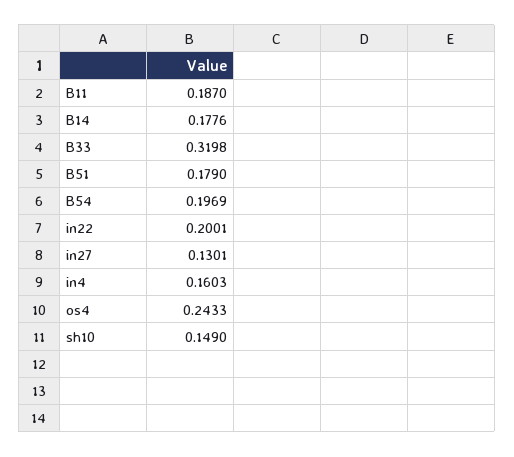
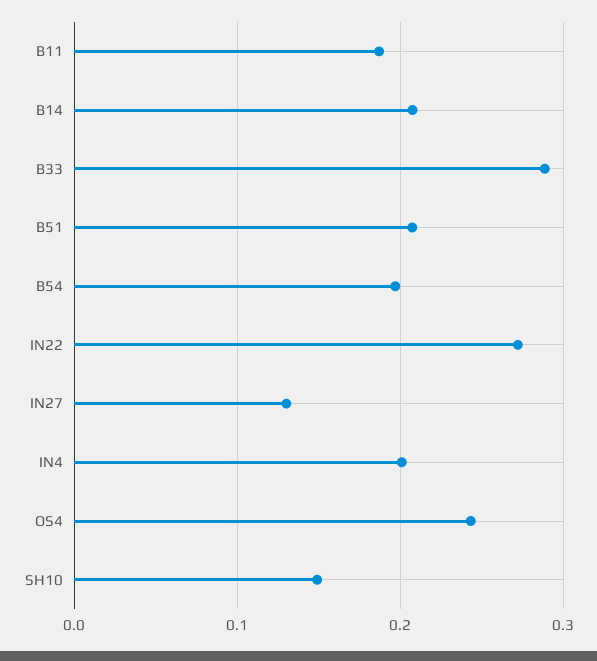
B14: 0.1776 -> 0.21
B33: 0.3198 -> 0.29
B51: 0.179 -> 0.21
in22: 0.2001 -> 0.27
in4: 0.1603 -> 0.2

